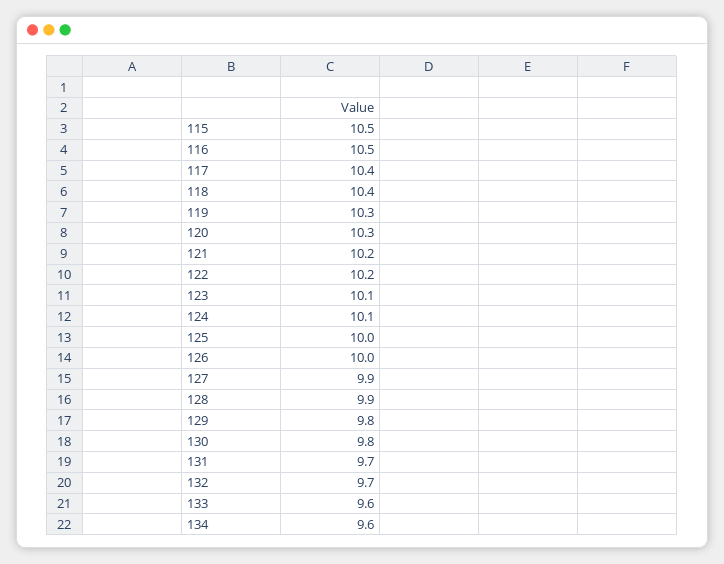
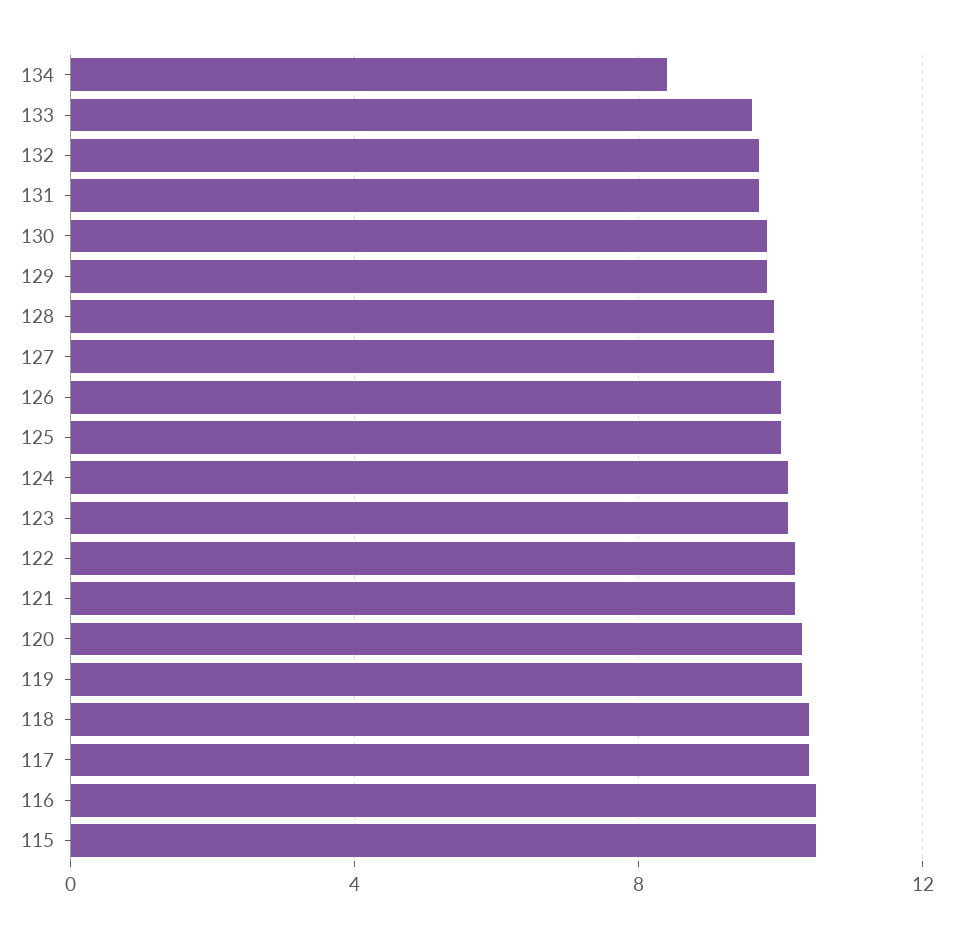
134: 9.6 -> 8.5

